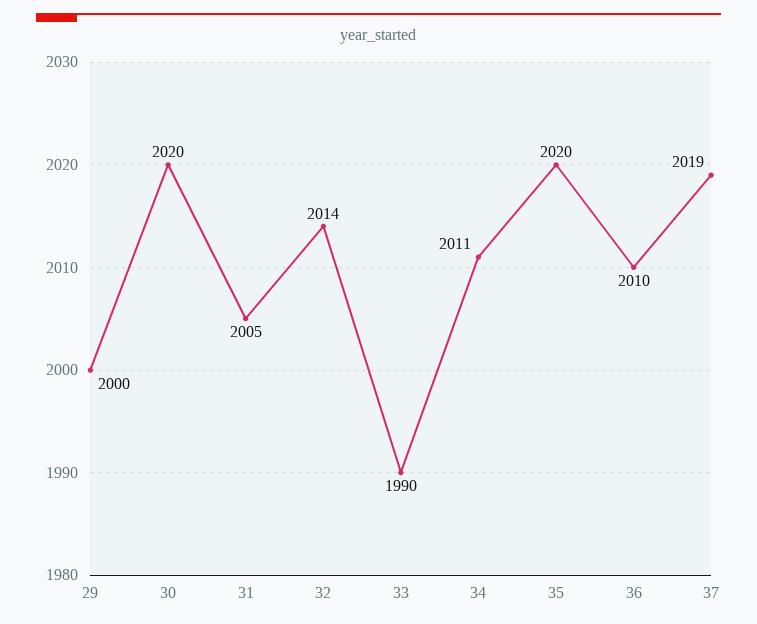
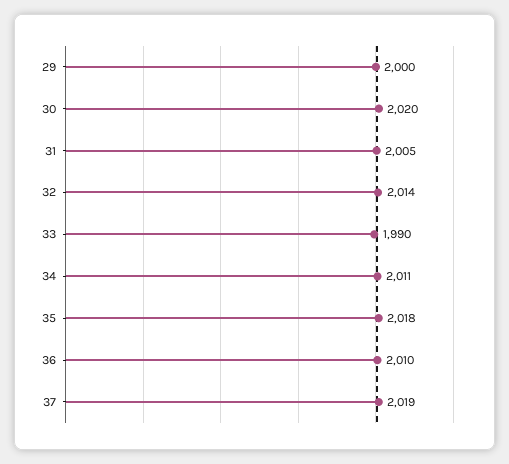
35: 2020 -> 2018

